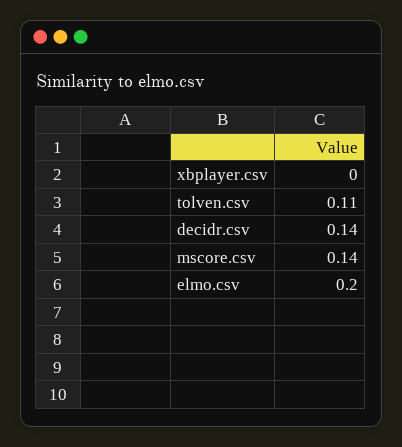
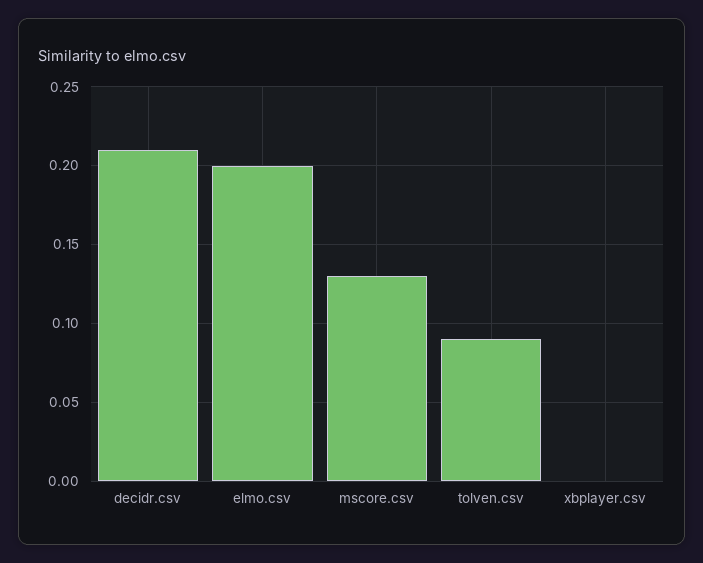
tolven.csv: 0.11 -> 0.09
decidr.csv: 0.14 -> 0.21
mscore.csv: 0.14 -> 0.13

